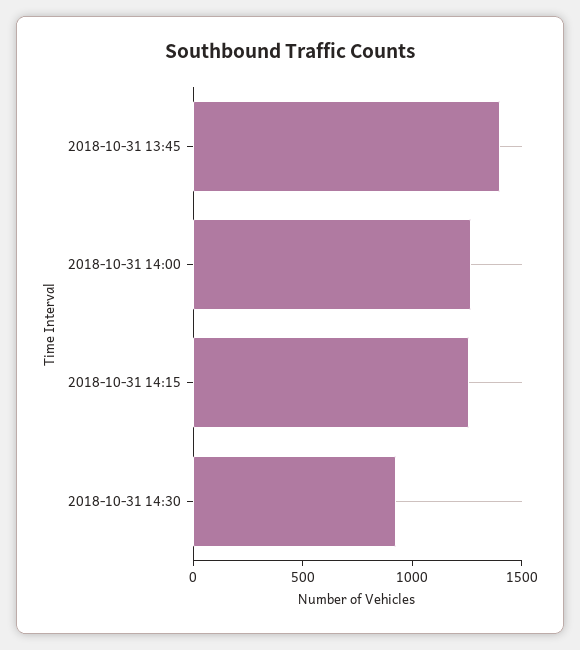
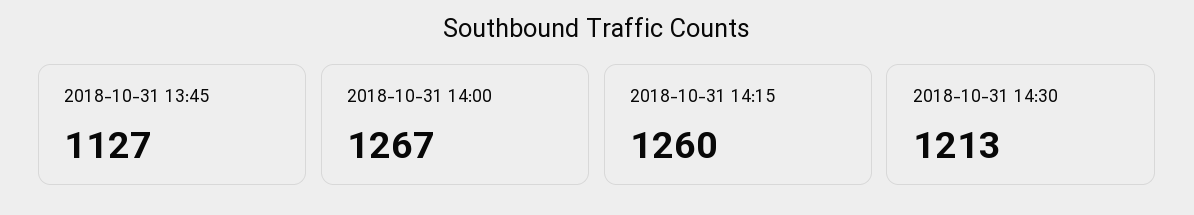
2018-10-31 13:45: 1400 -> 1127
2018-10-31 14:30: 900 -> 1213

